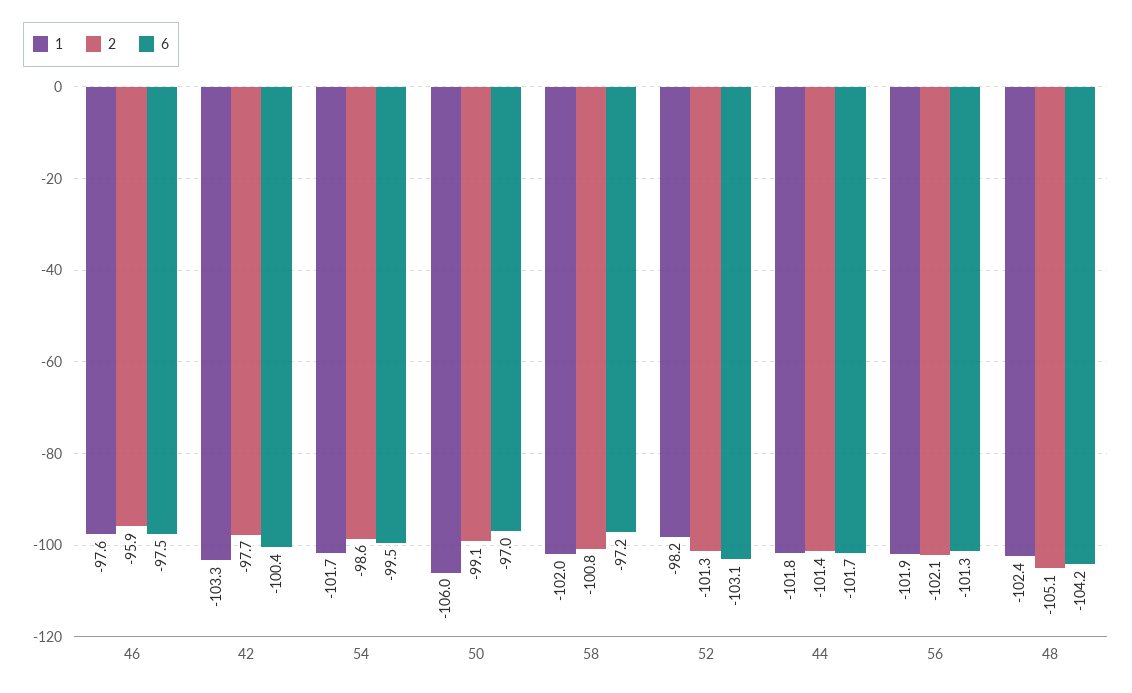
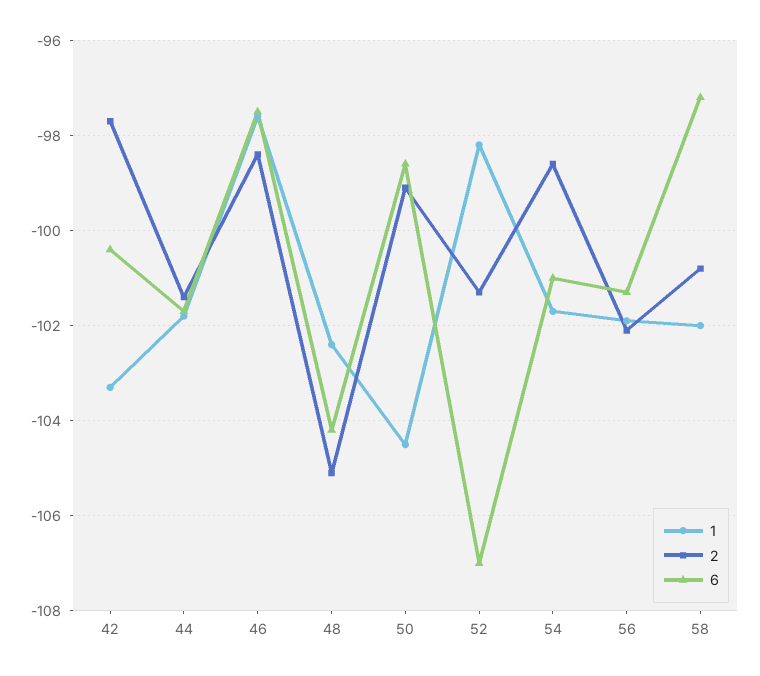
2, 46: -95.9 -> -98.5
6, 54: -99.5 -> -101
1, 50: -106 -> -104.5
6, 50: -97 -> -98.5
6, 52: -103.1 -> -107

